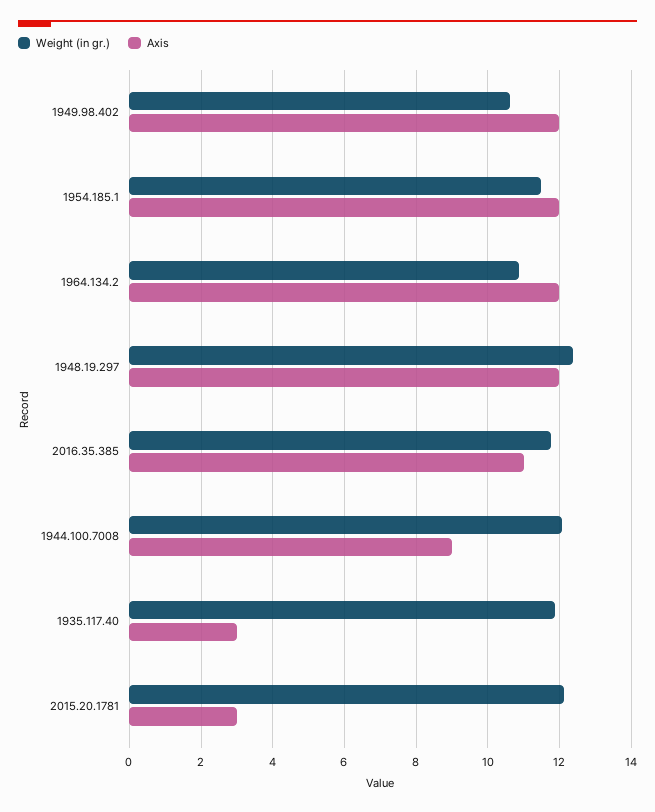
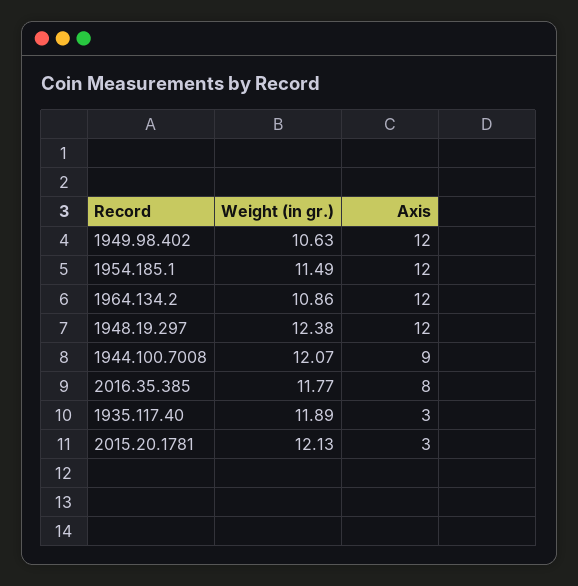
Axis, 2016.35.385: 11 -> 8

